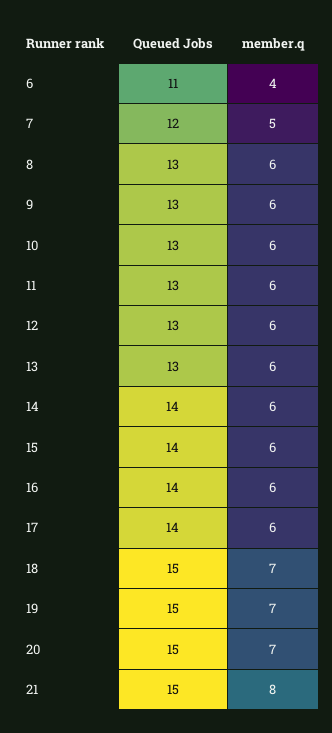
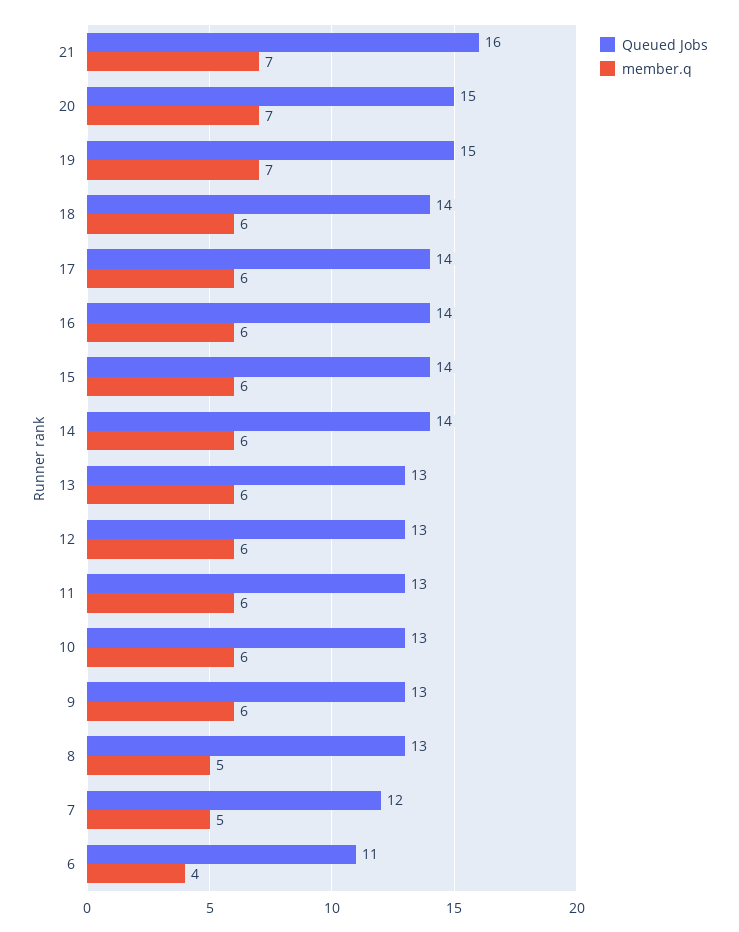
member.q, 8: 6 -> 5
Queued Jobs, 18: 15 -> 14
member.q, 18: 7 -> 6
Queued Jobs, 21: 15 -> 16
member.q, 21: 8 -> 7

